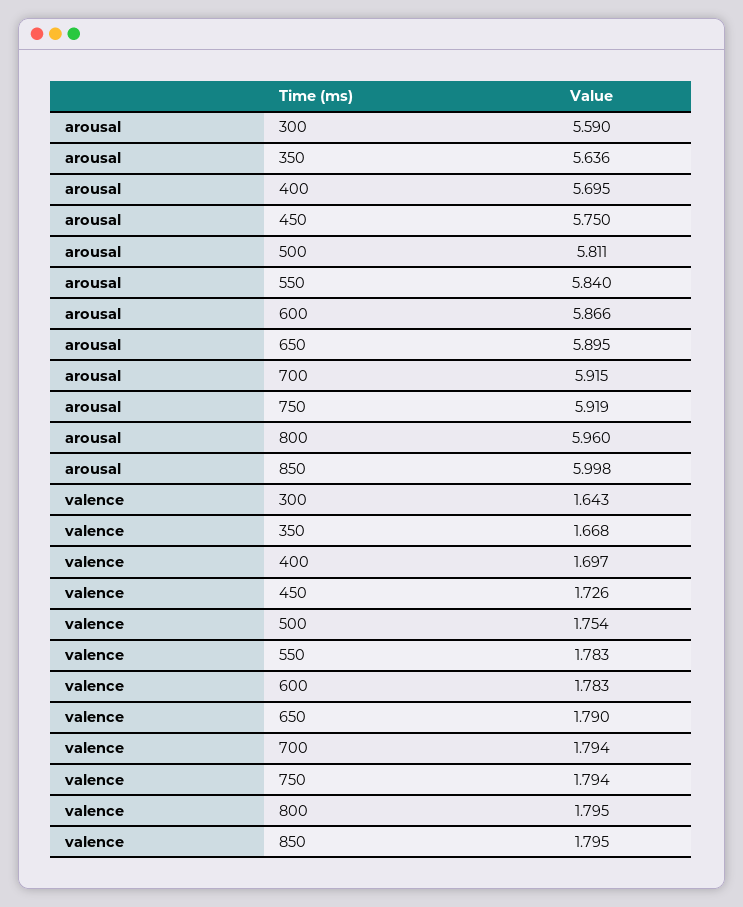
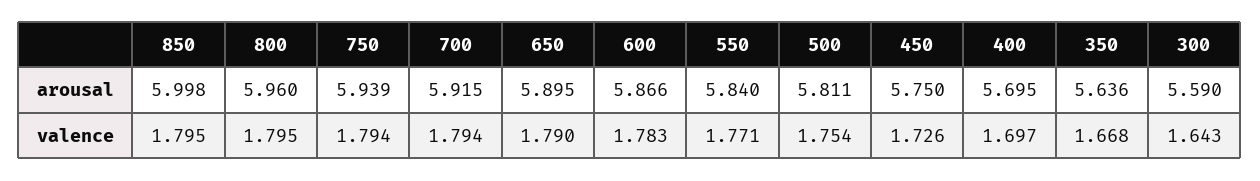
arousal, 750: 5.919 -> 5.939
valence, 550: 1.783 -> 1.771

